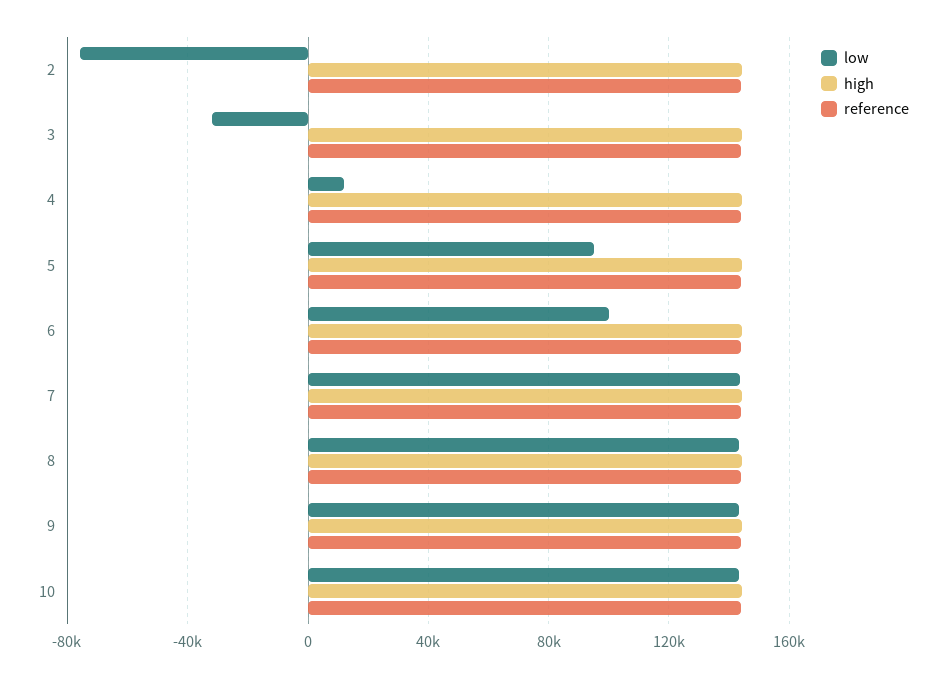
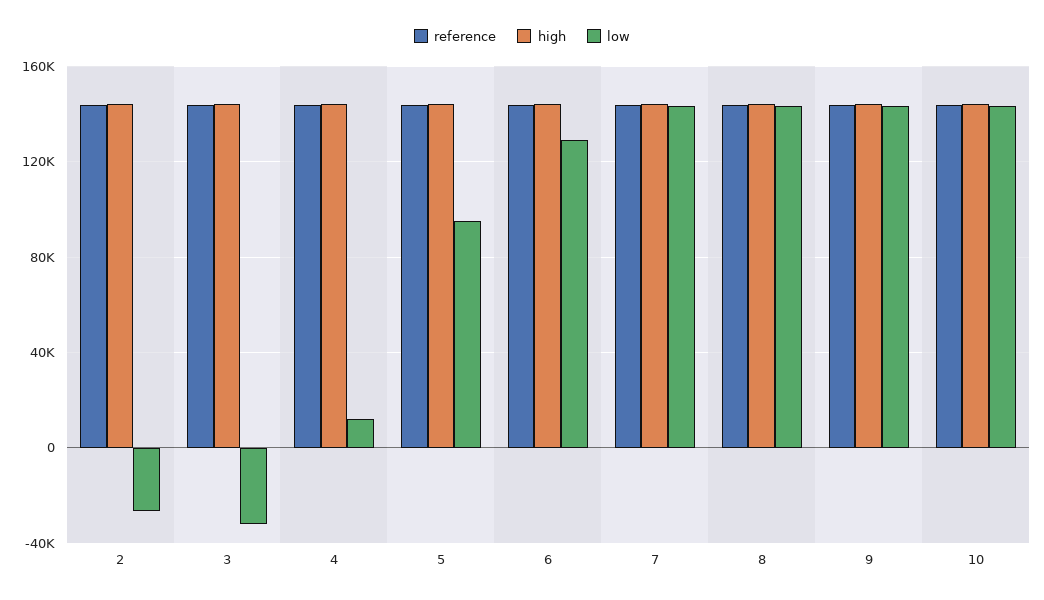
low, 2: -75000 -> -25000
low, 6: 100000 -> 130000

